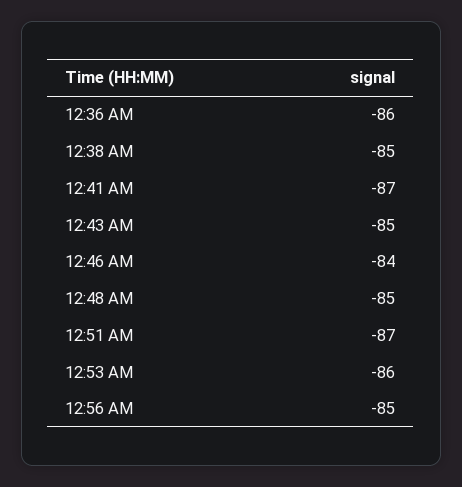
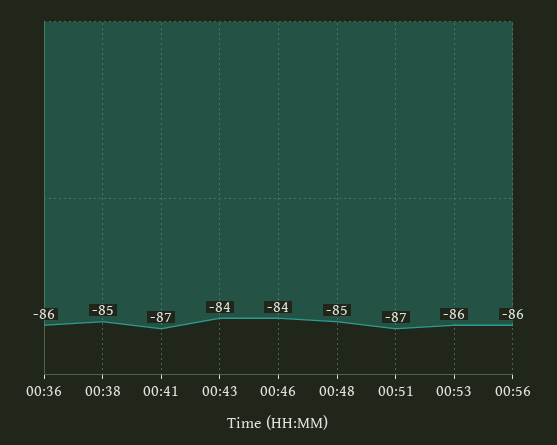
12:43 AM: -85 -> -84
12:56 AM: -85 -> -86

